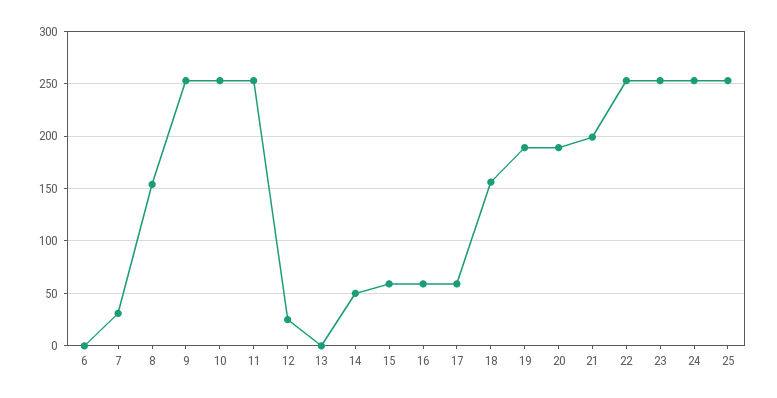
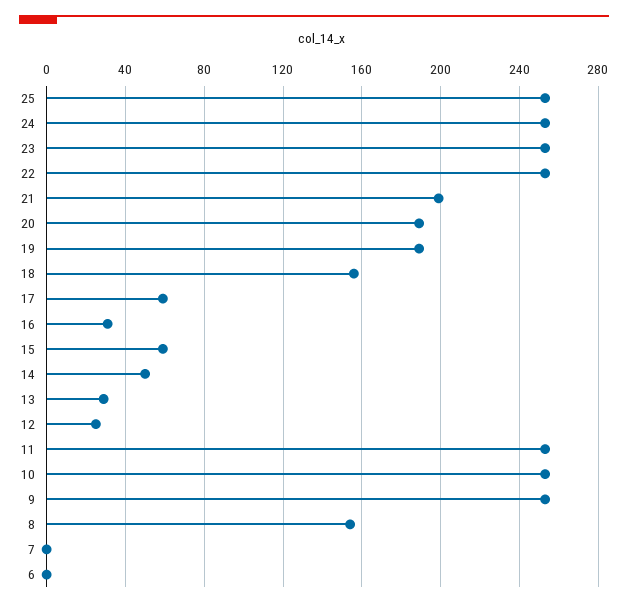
7: 30 -> 0
13: 0 -> 30
16: 60 -> 30

